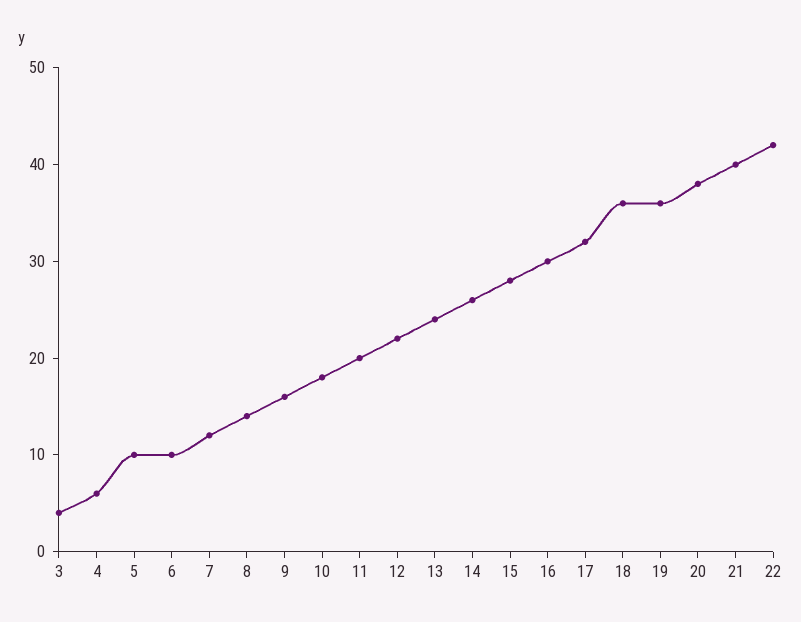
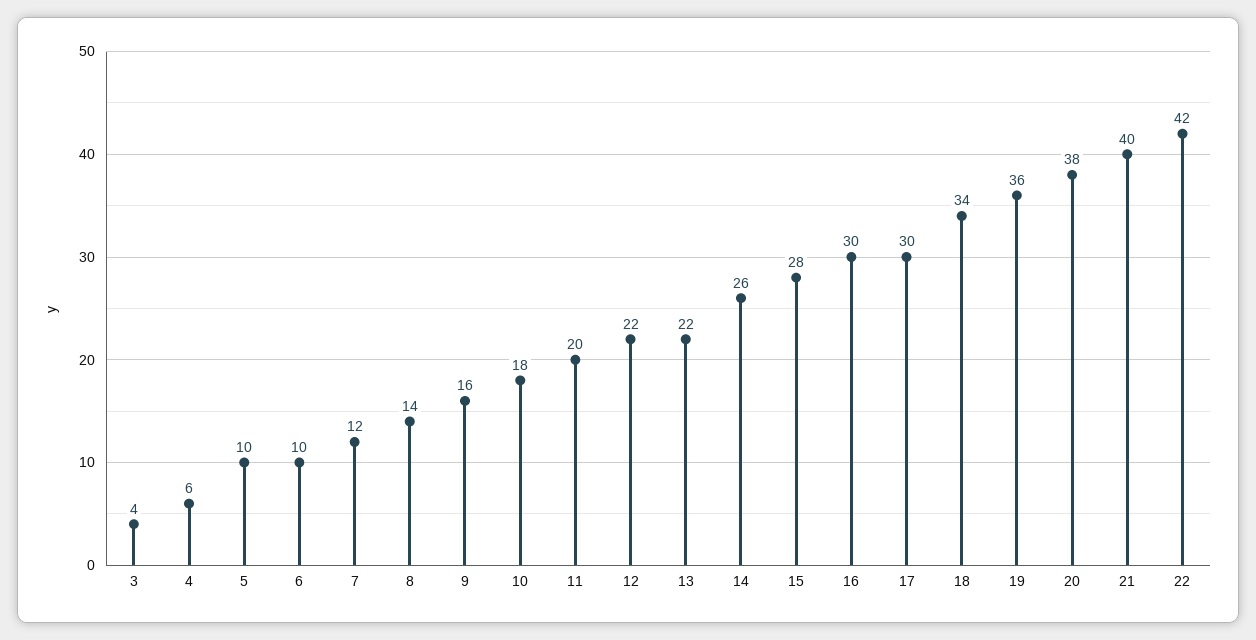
13: 24 -> 22
17: 32 -> 30
18: 36 -> 34

